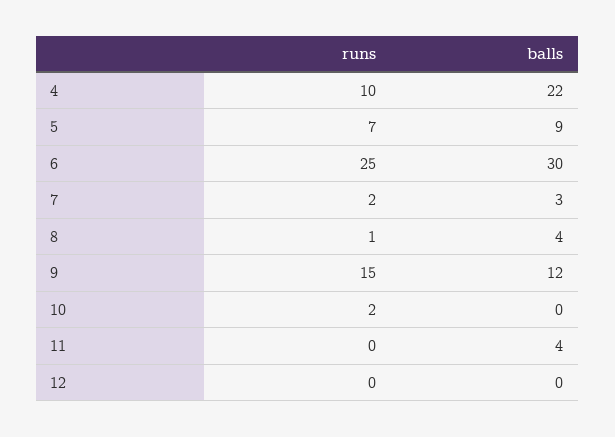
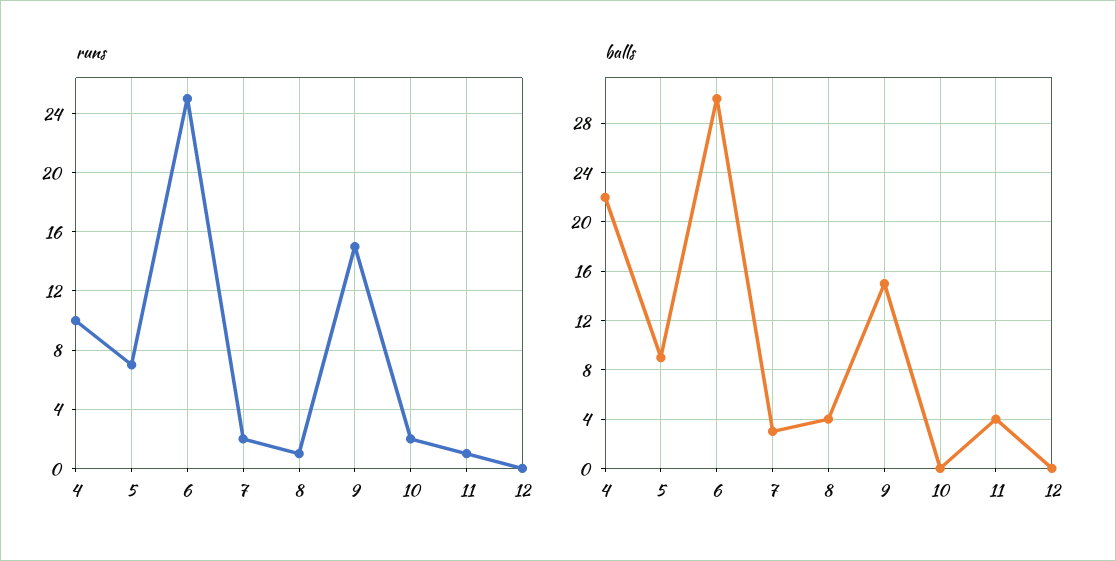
balls, 9: 12 -> 15
runs, 11: 0 -> 1

